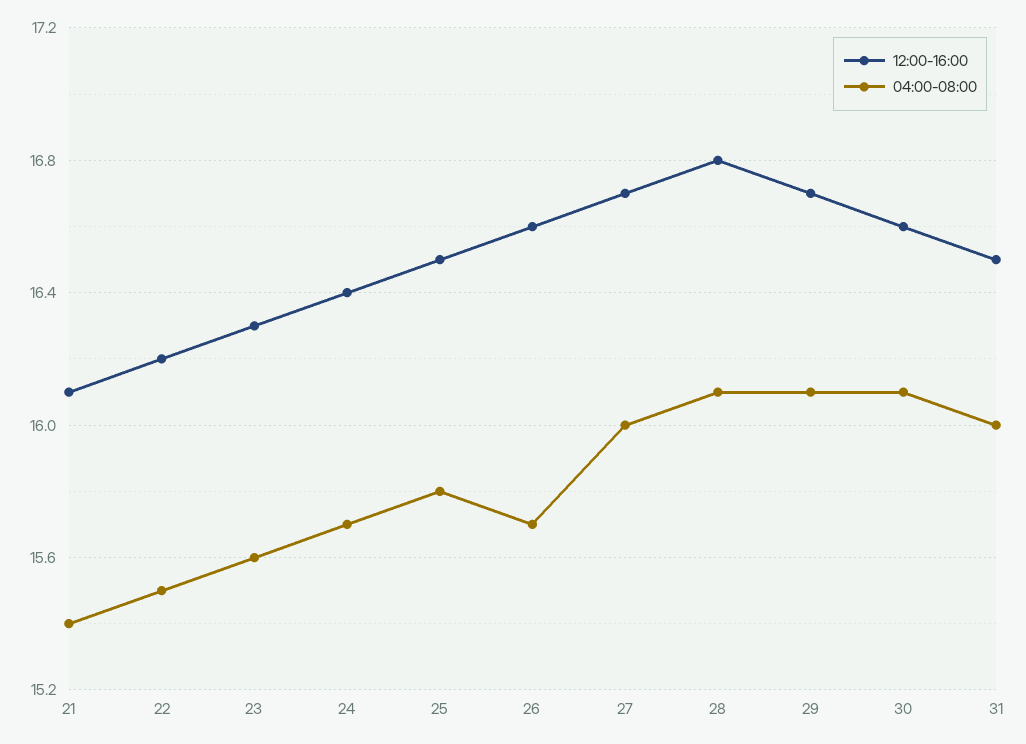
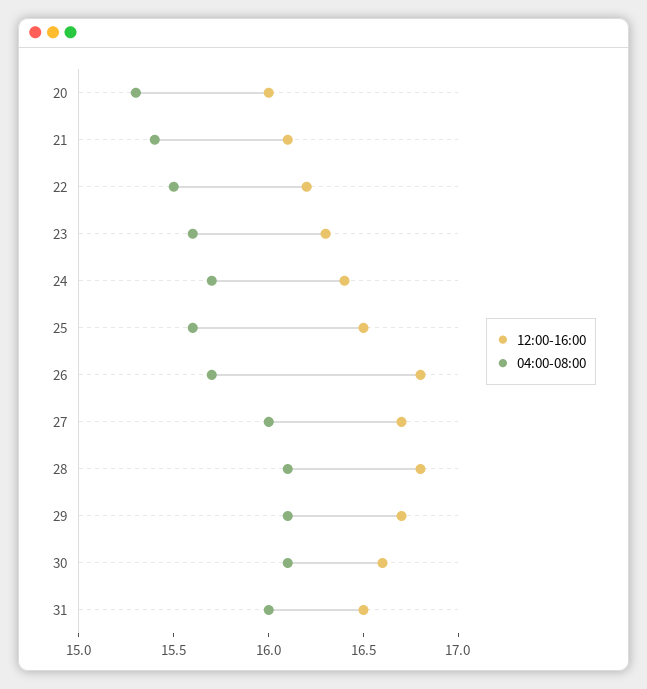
04:00-08:00, 25: 15.8 -> 15.6
12:00-16:00, 26: 16.6 -> 16.8
12:00-16:00, 20: none -> 16
04:00-08:00, 20: none -> 15.3

